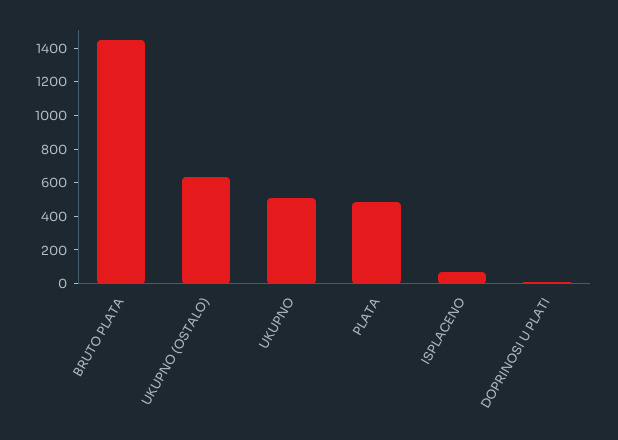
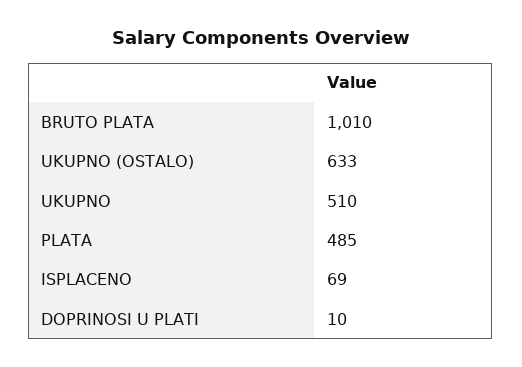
BRUTO PLATA: 1450 -> 1010

